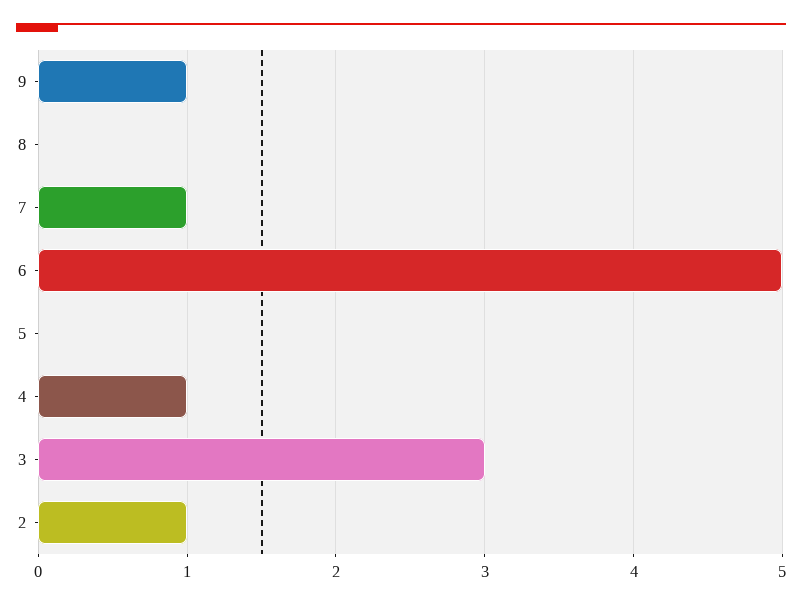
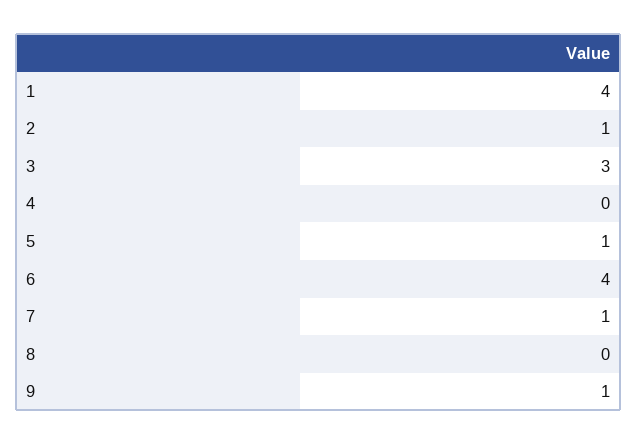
6: 5 -> 4
5: 0 -> 1
4: 1 -> 0
1: none -> 4

